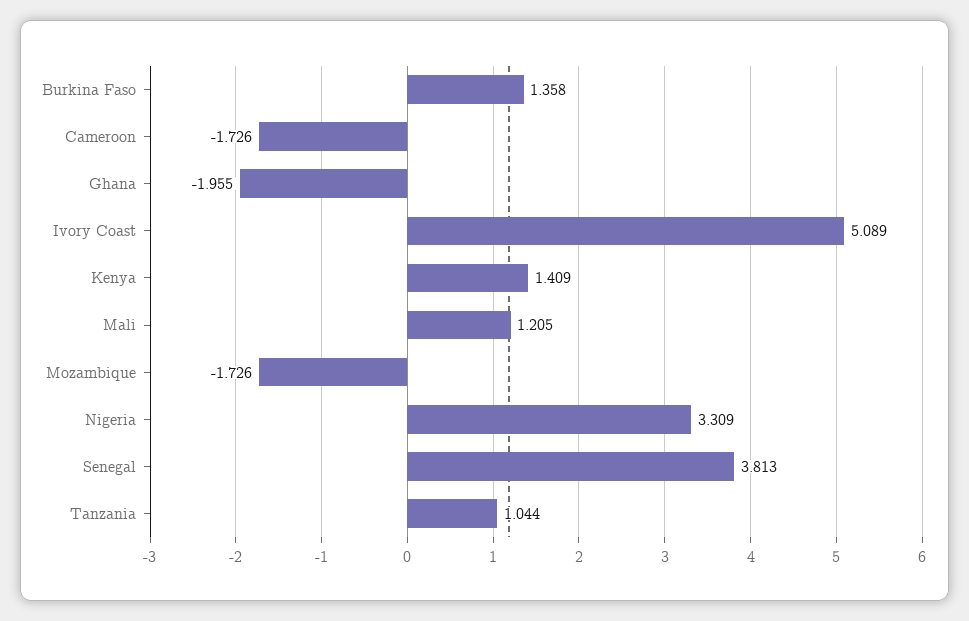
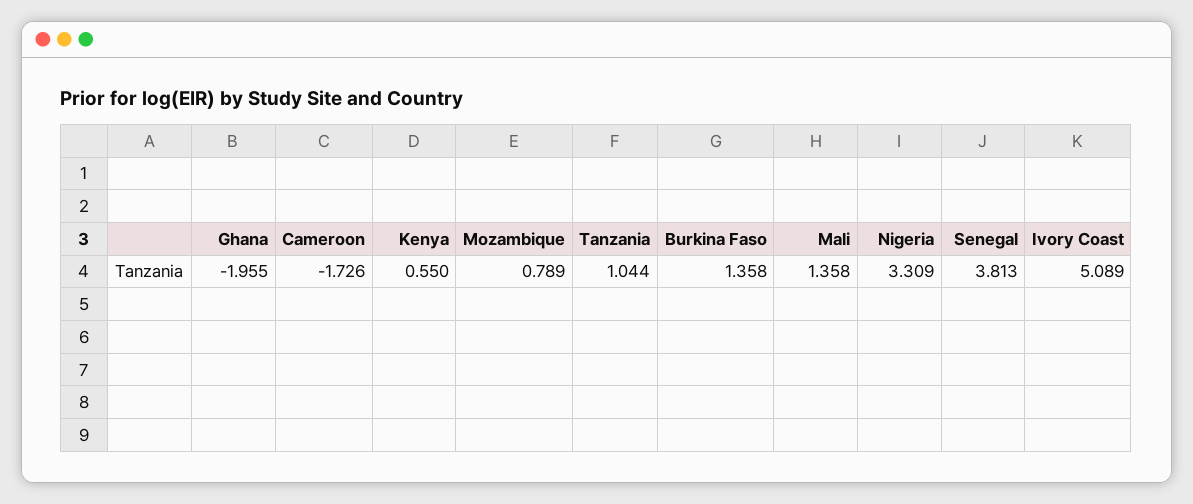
Kenya: 1.409 -> 0.55
Mali: 1.205 -> 1.358
Mozambique: -1.726 -> 0.789

